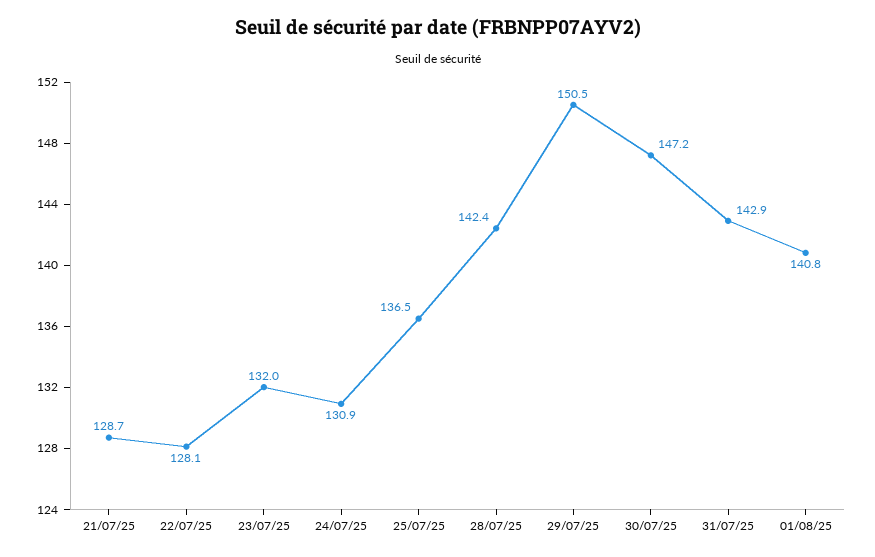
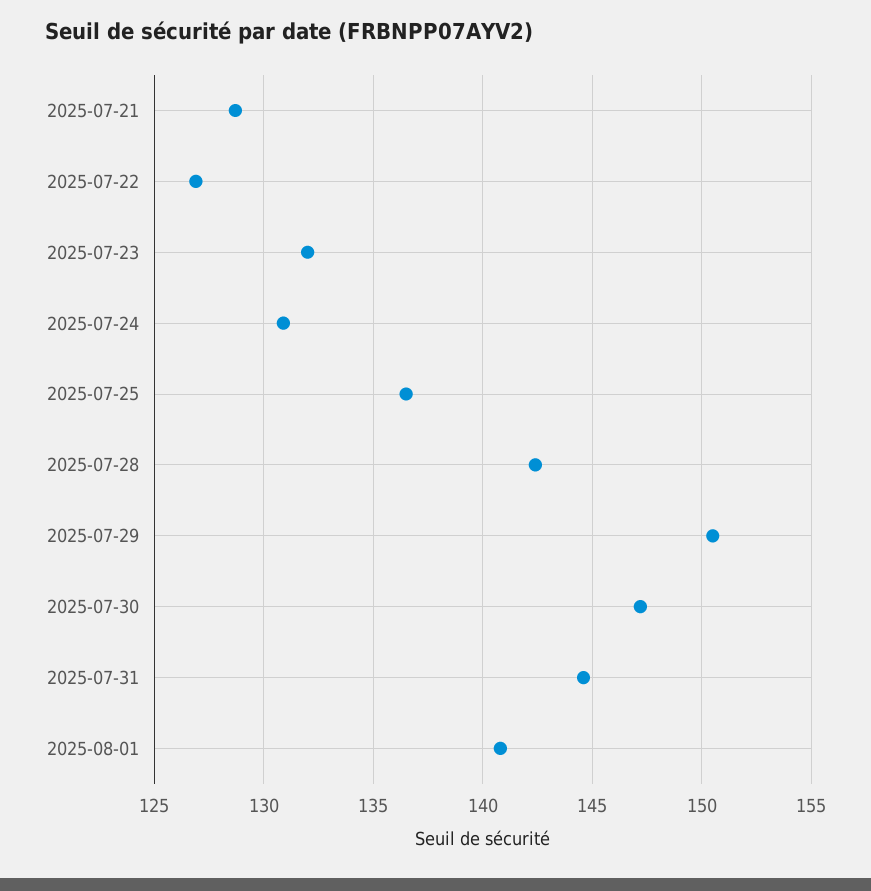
22/07/25: 128.1 -> 127
31/07/25: 142.9 -> 144.5

